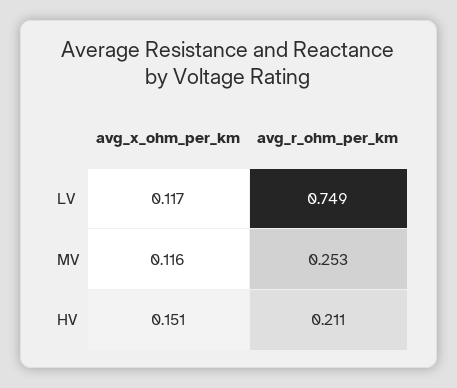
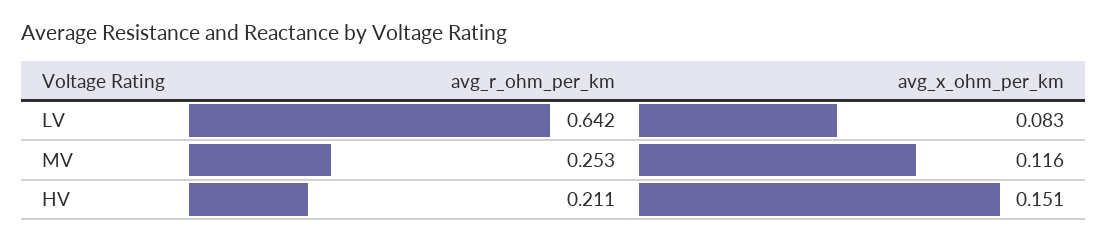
avg_x_ohm_per_km, LV: 0.117 -> 0.083
avg_r_ohm_per_km, LV: 0.749 -> 0.642

